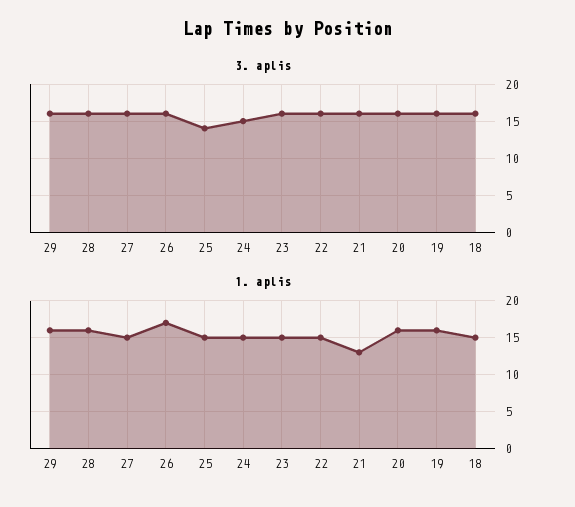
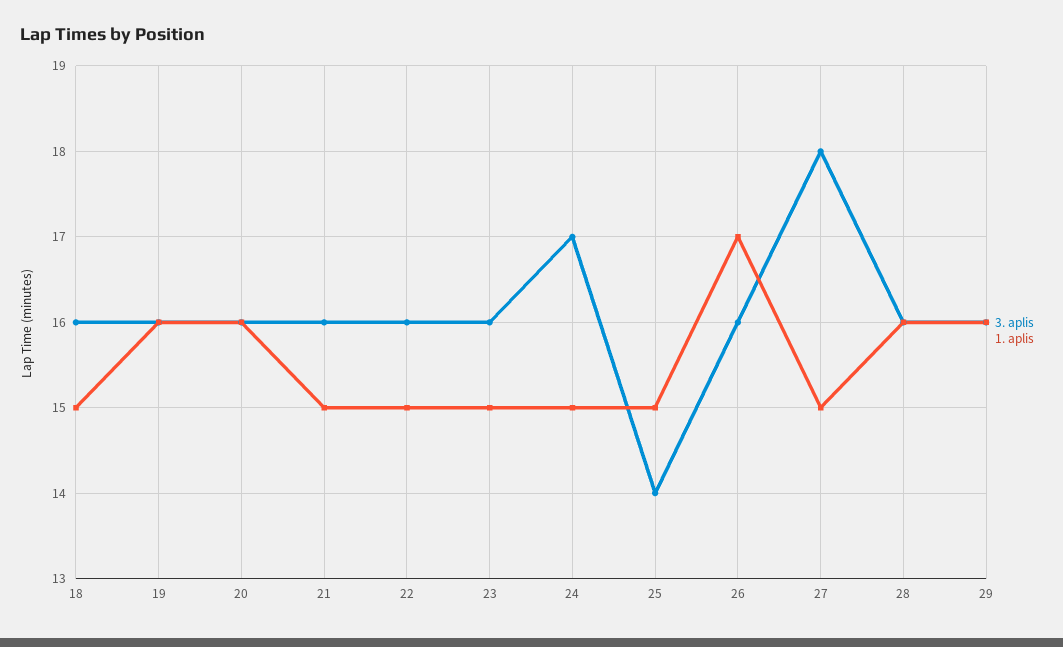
3. aplis, 27: 16 -> 18
3. aplis, 24: 15 -> 17
1. aplis, 21: 13 -> 15

